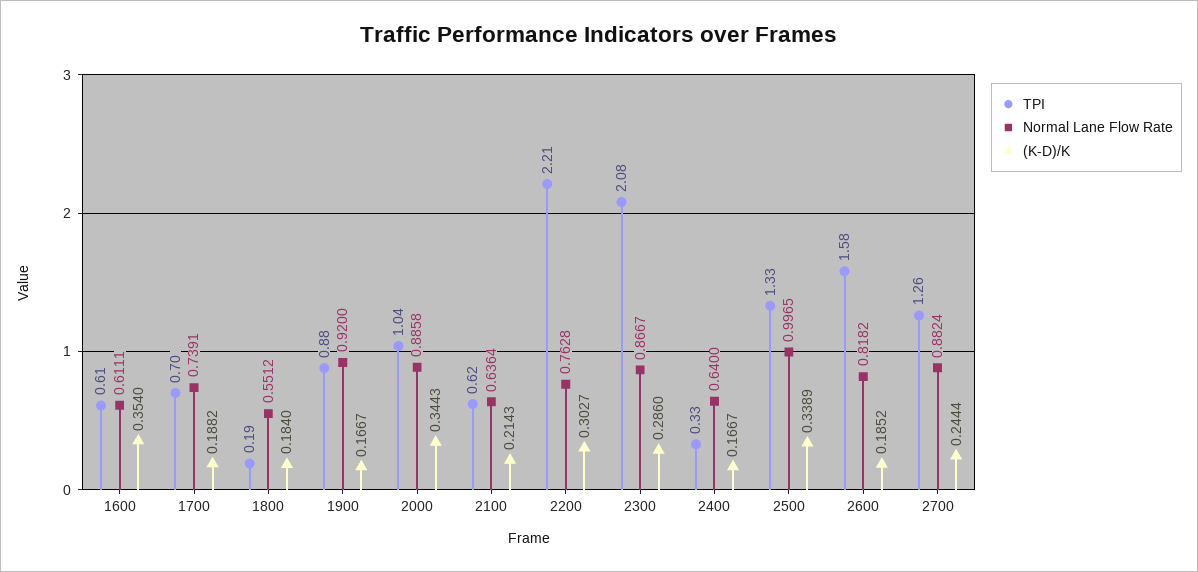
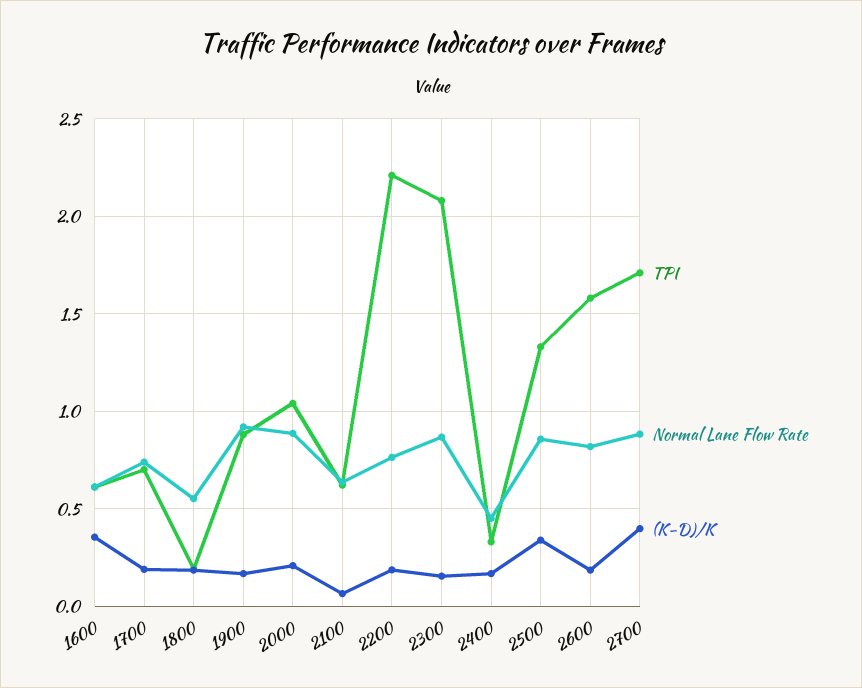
(K-D)/K, 2000: 0.3443 -> 0.2
(K-D)/K, 2100: 0.2143 -> 0.05
(K-D)/K, 2200: 0.3027 -> 0.2
(K-D)/K, 2300: 0.286 -> 0.15
Normal Lane Flow Rate, 2400: 0.64 -> 0.45
Normal Lane Flow Rate, 2500: 0.9965 -> 0.85
TPI, 2700: 1.26 -> 1.7
(K-D)/K, 2700: 0.2444 -> 0.4

